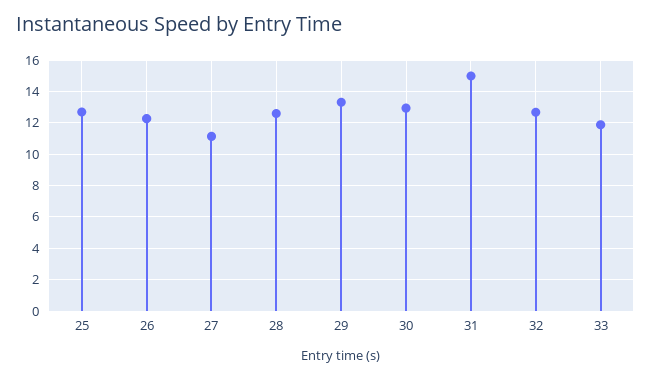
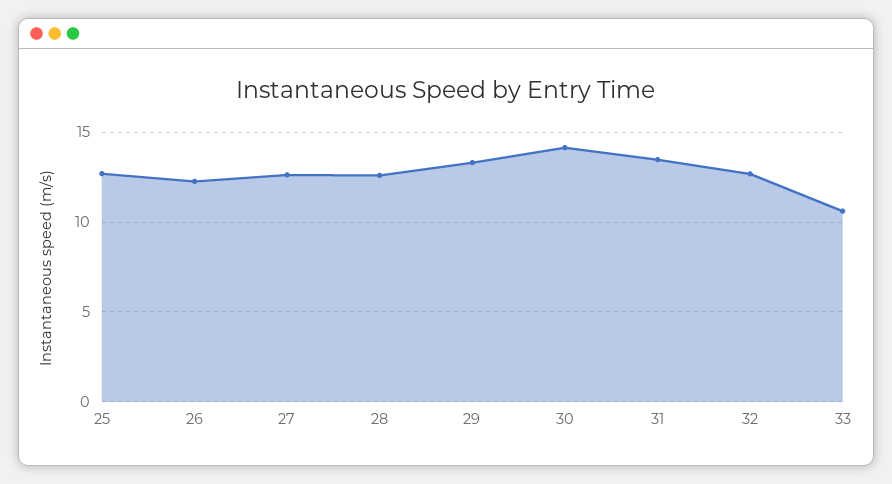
27: 11 -> 12.5
30: 13 -> 14
31: 15 -> 13.5
33: 12 -> 10.5

